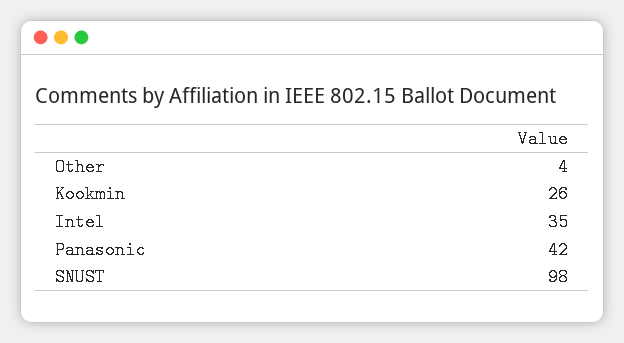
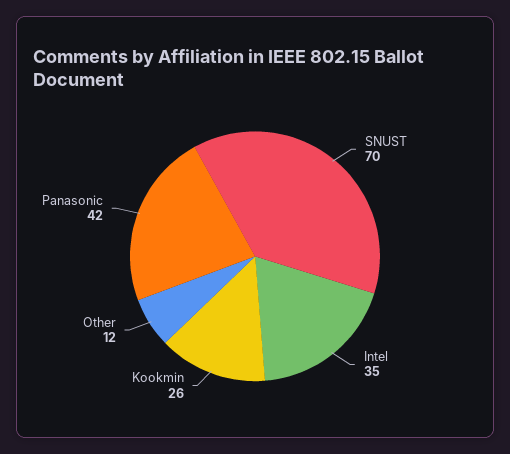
Other: 4 -> 12
SNUST: 98 -> 70

